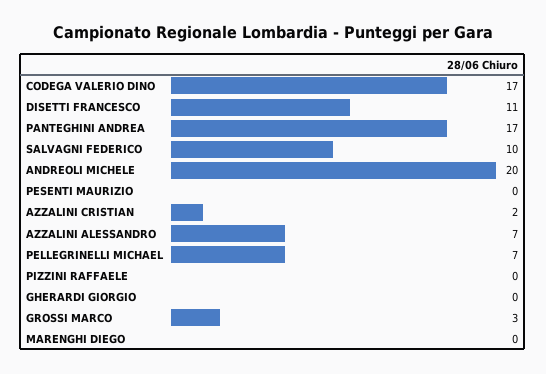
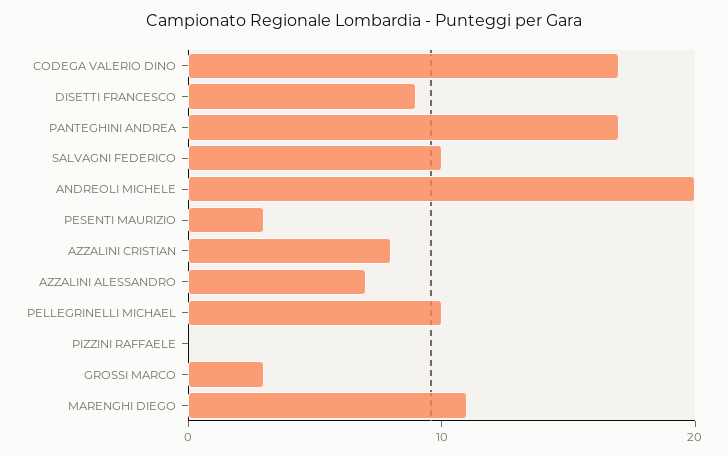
DISETTI FRANCESCO: 11 -> 9
PESENTI MAURIZIO: 0 -> 3
AZZALINI CRISTIAN: 2 -> 8
PELLEGRINELLI MICHAEL: 7 -> 10
GHERARDI GIORGIO: 0 -> none
MARENGHI DIEGO: 0 -> 11

